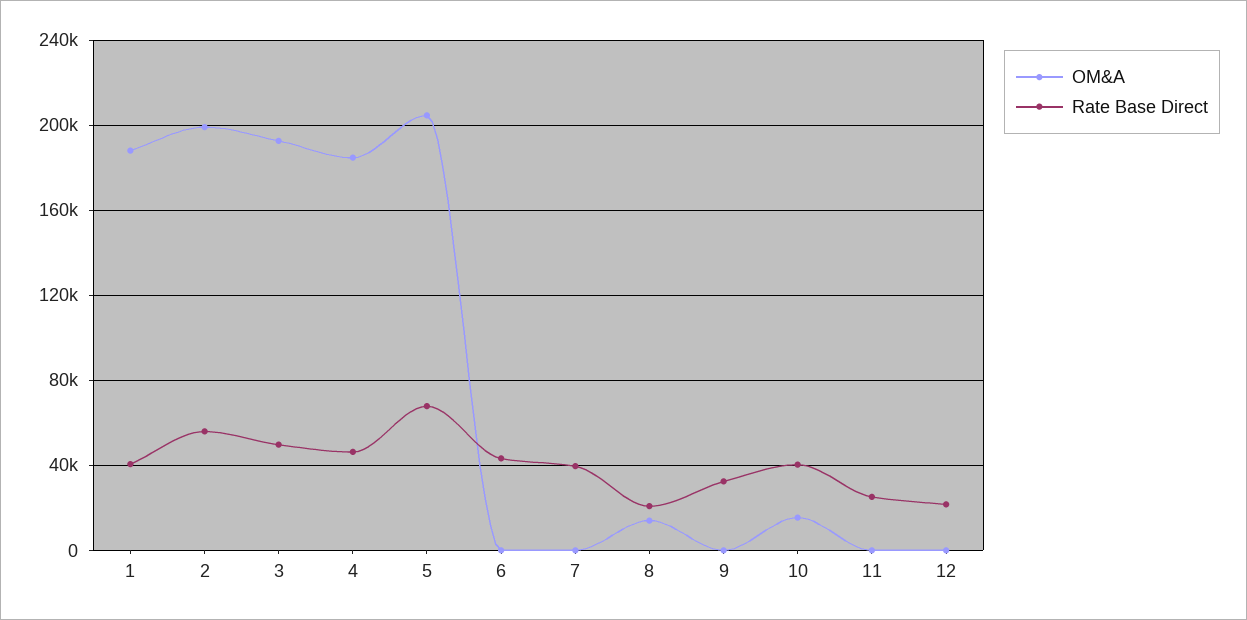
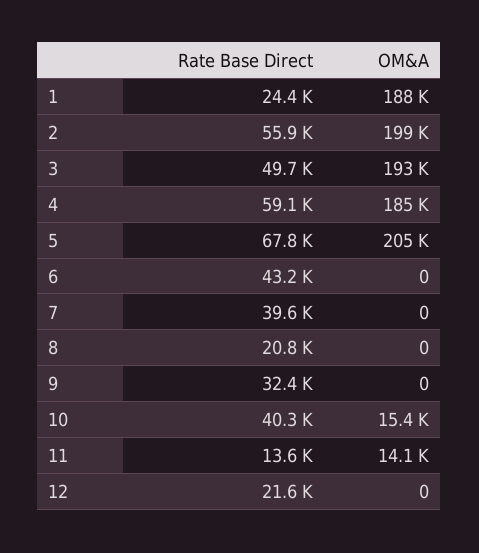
Rate Base Direct, 1: 40000 -> 24400
Rate Base Direct, 4: 45000 -> 59100
OM&A, 8: 15000 -> 0
OM&A, 11: 0 -> 14100
Rate Base Direct, 11: 25000 -> 13600

